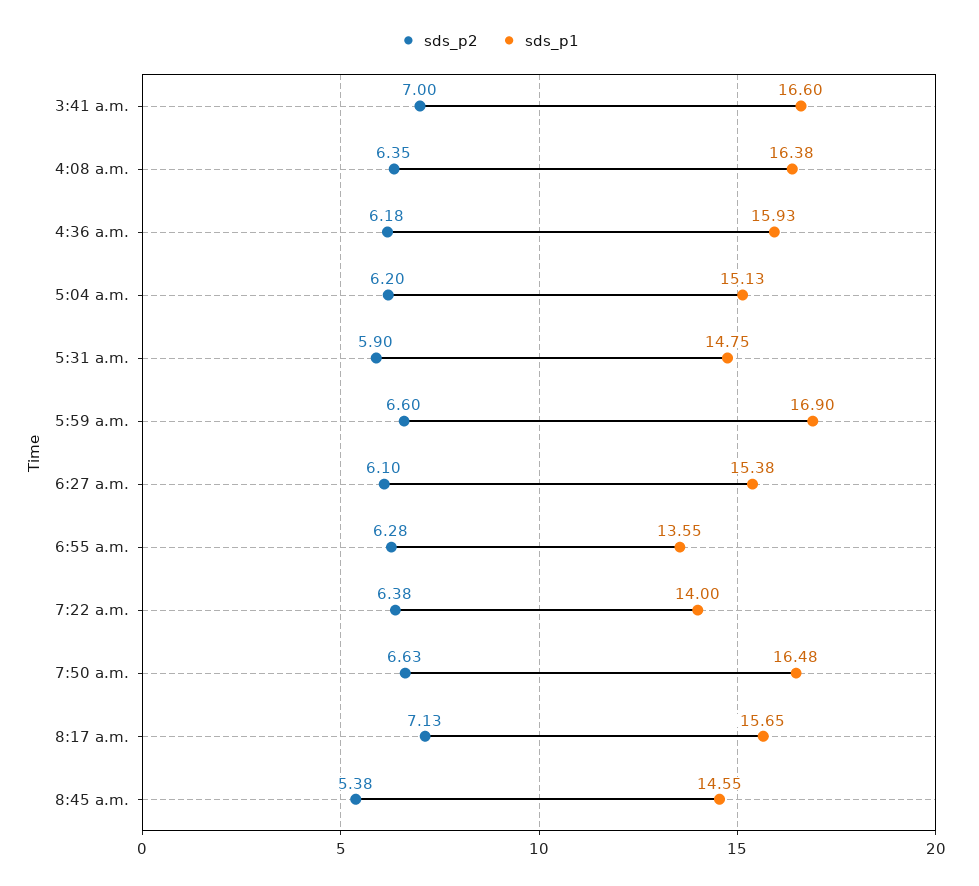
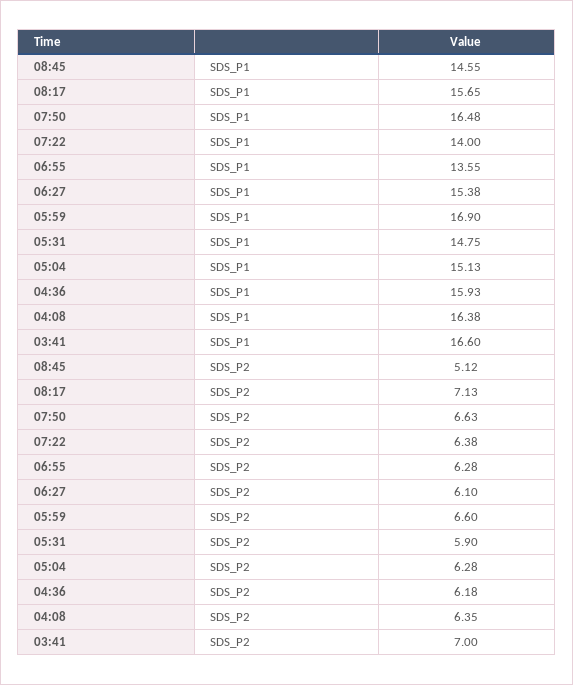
sds_p2, 5:04 a.m.: 6.2 -> 6.28
sds_p2, 8:45 a.m.: 5.38 -> 5.12

